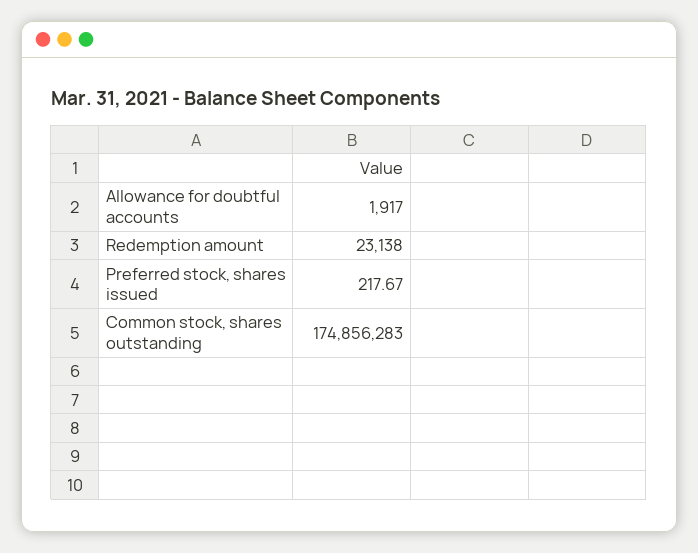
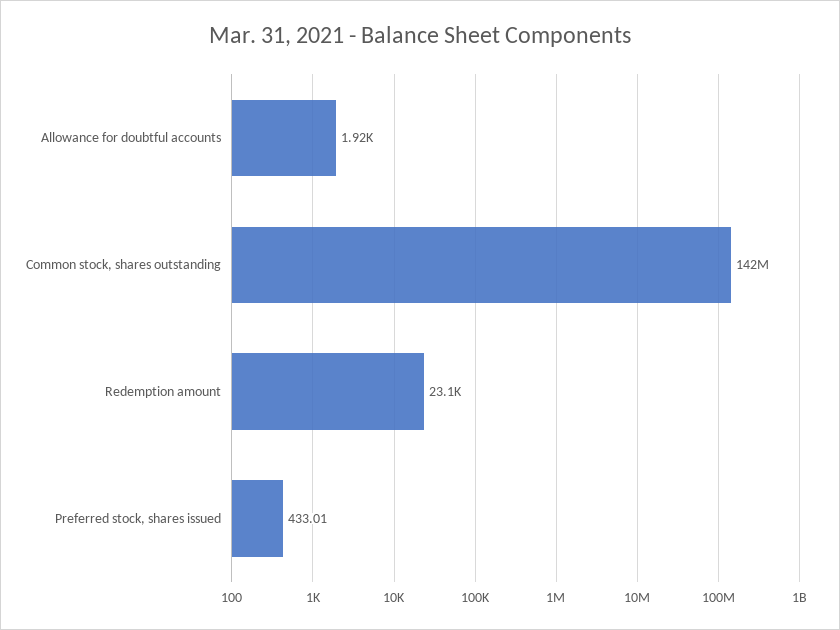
Preferred stock, shares issued: 217.67 -> 433.01
Common stock, shares outstanding: 174856283 -> 142000000

